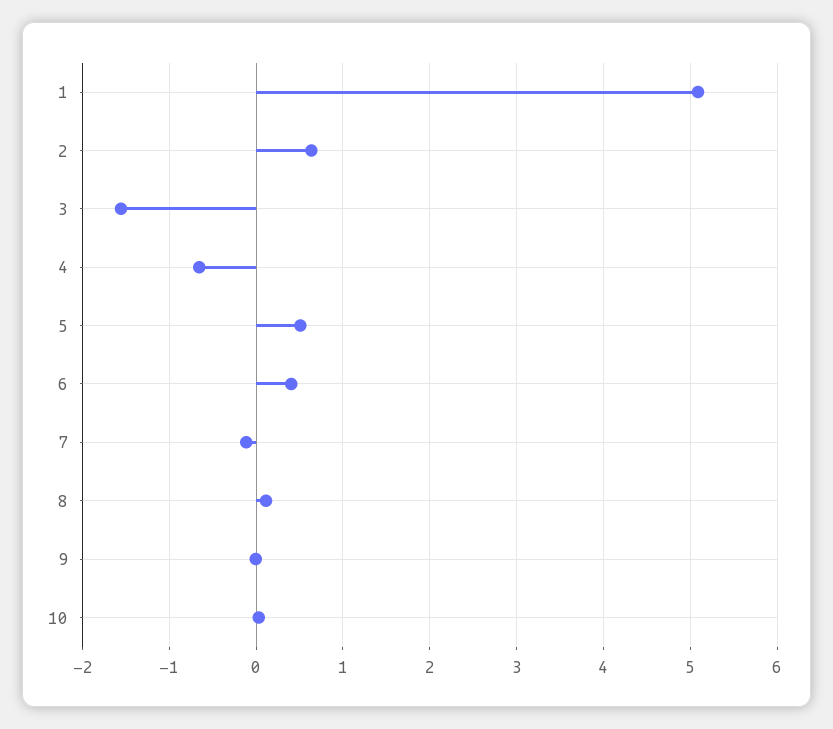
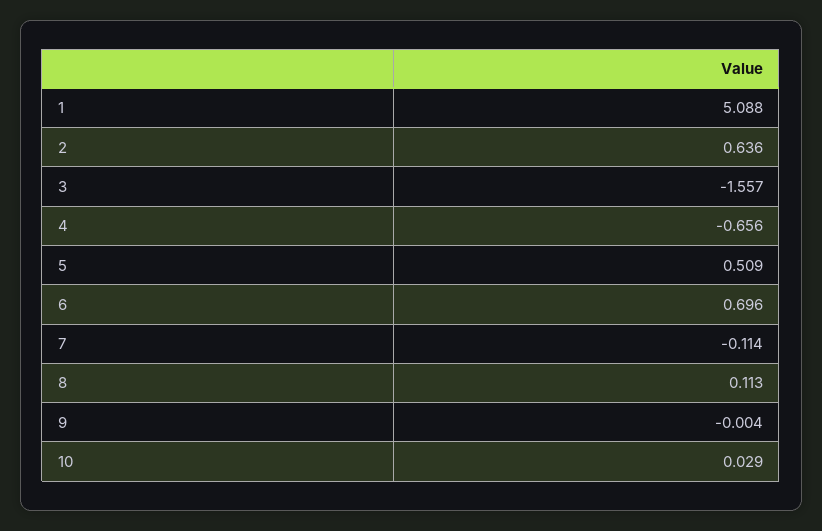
6: 0.4 -> 0.696

